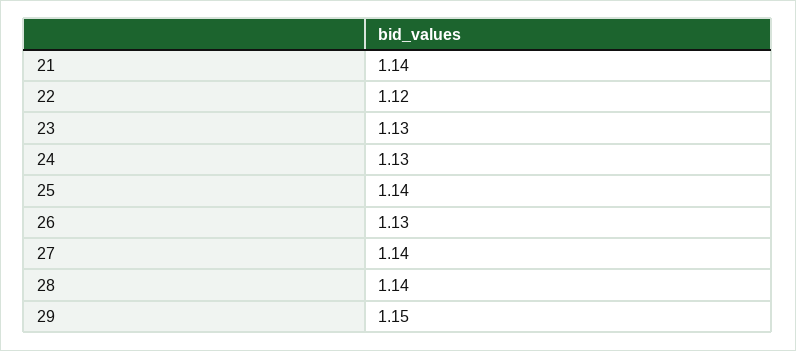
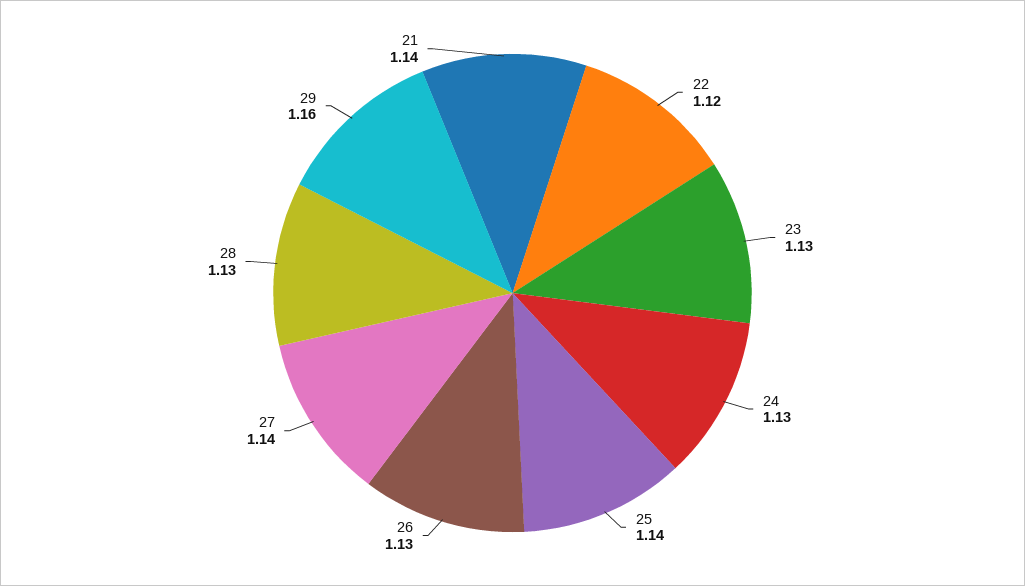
28: 1.14 -> 1.13
29: 1.15 -> 1.16

